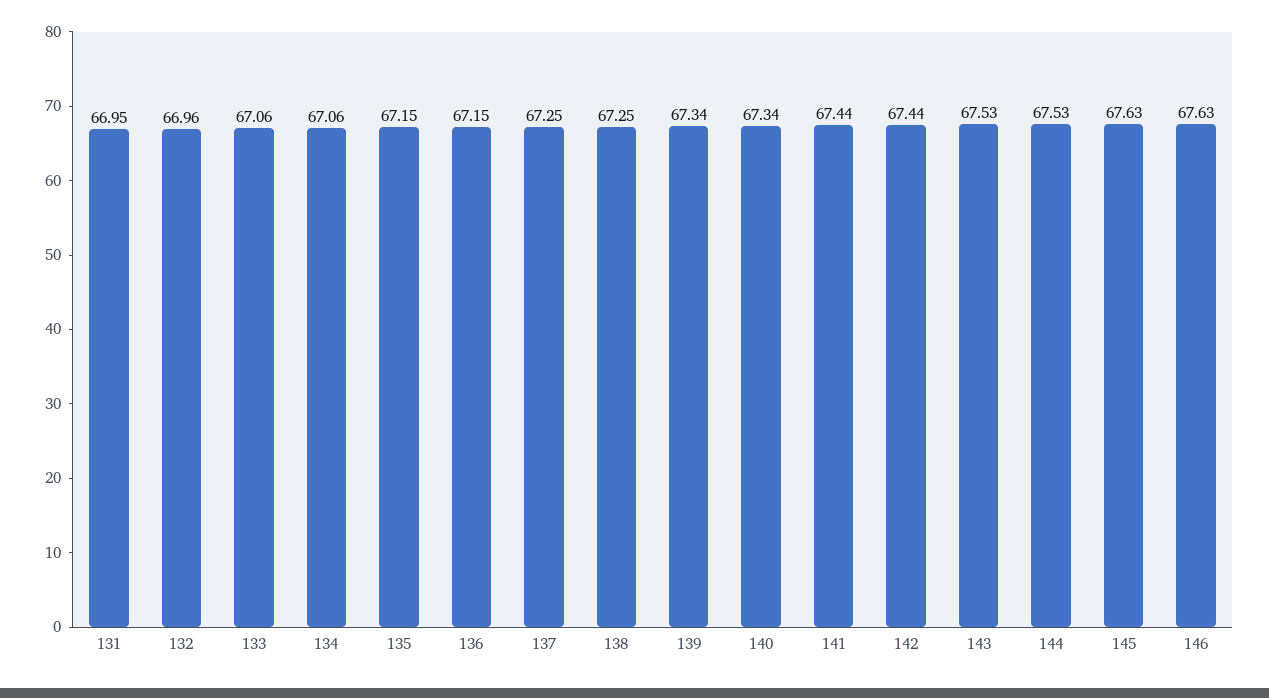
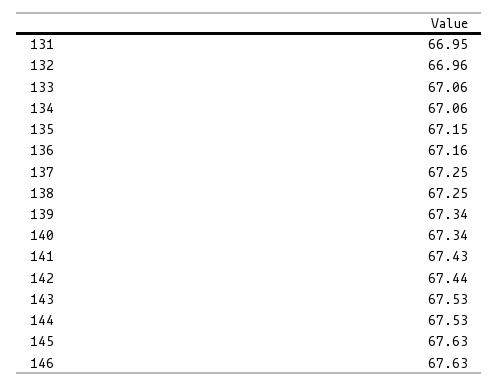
136: 67.15 -> 67.16
141: 67.44 -> 67.43

